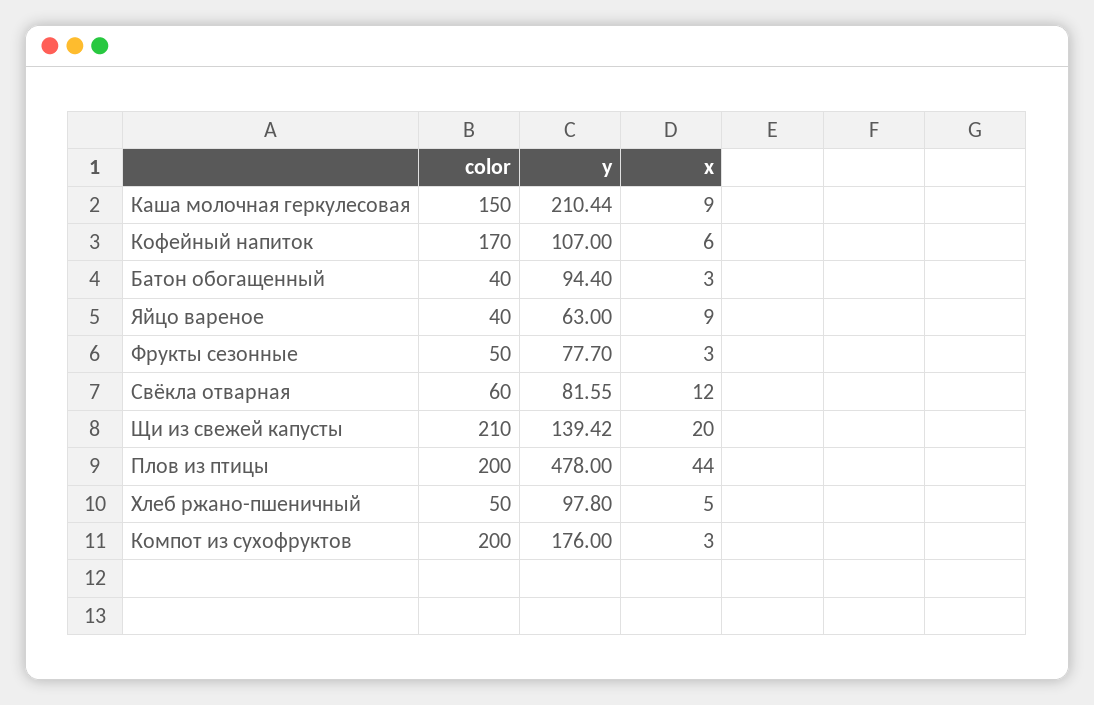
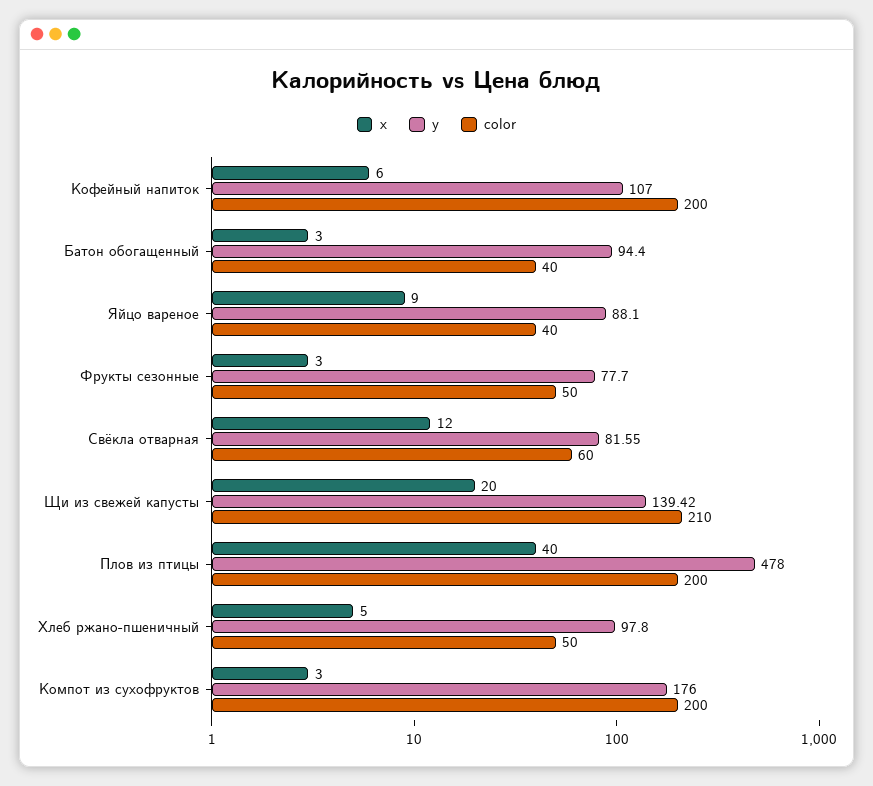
color, Каша молочная геркулесовая: 150 -> none
y, Каша молочная геркулесовая: 210.44 -> none
x, Каша молочная геркулесовая: 9 -> none
color, Кофейный напиток: 170 -> 200
y, Яйцо вареное: 63 -> 88.1
x, Плов из птицы: 44 -> 40

